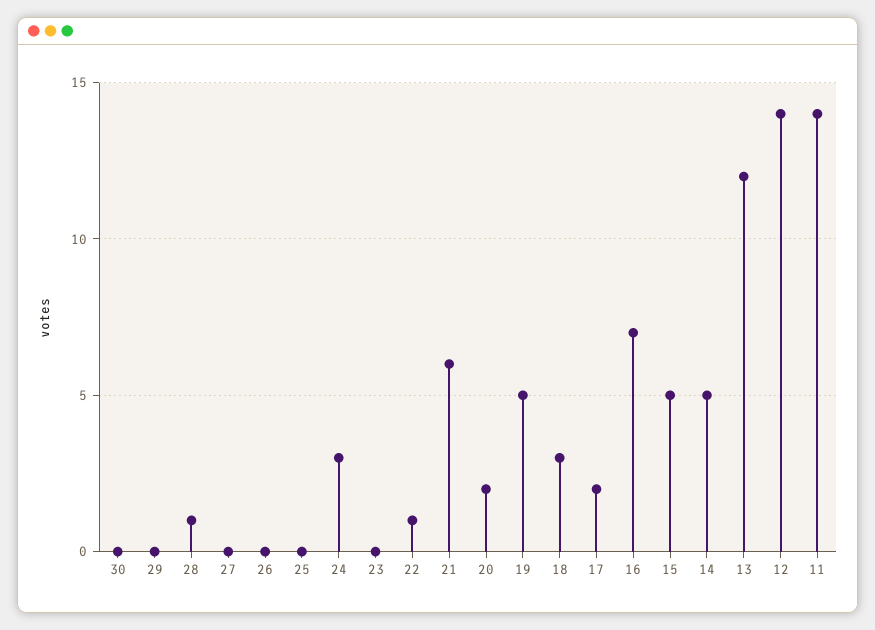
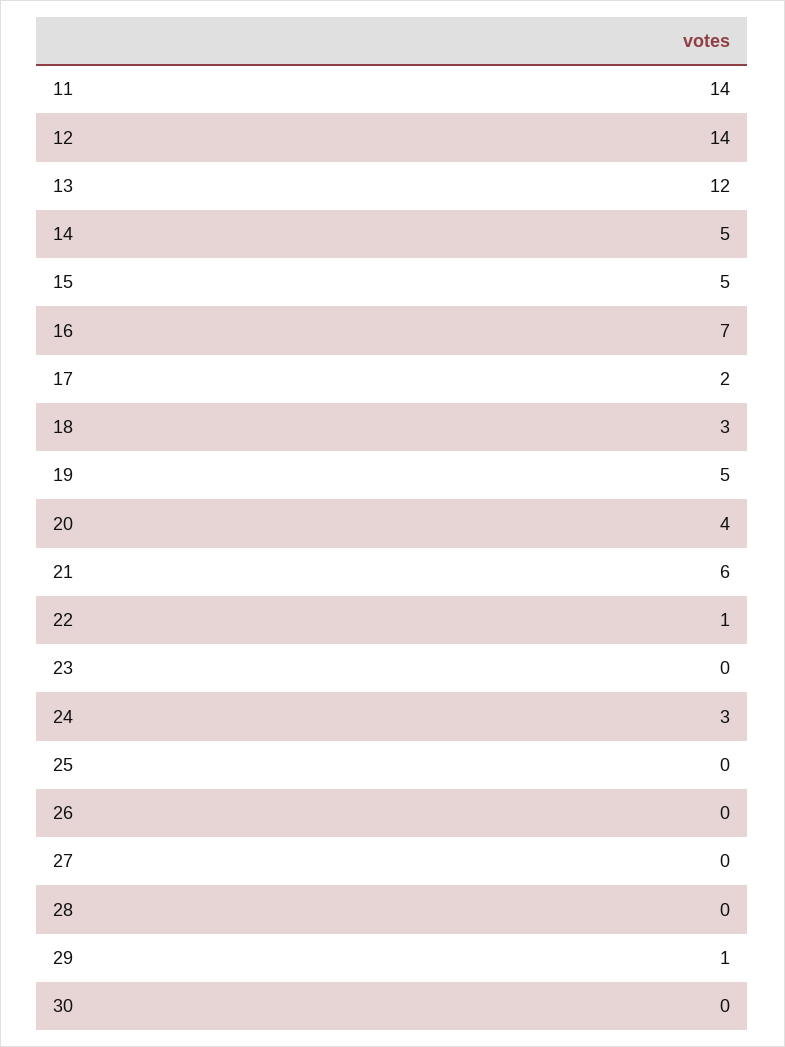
29: 0 -> 1
28: 1 -> 0
20: 2 -> 4

